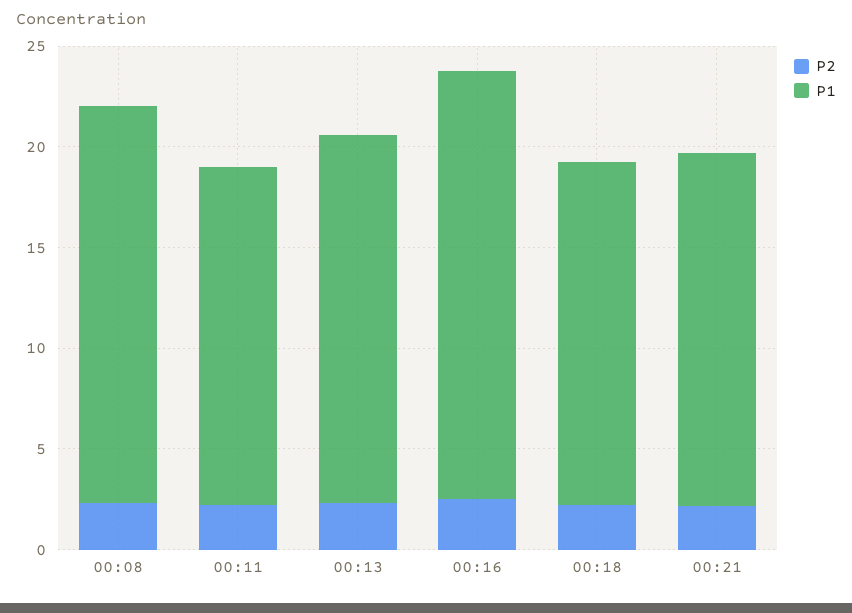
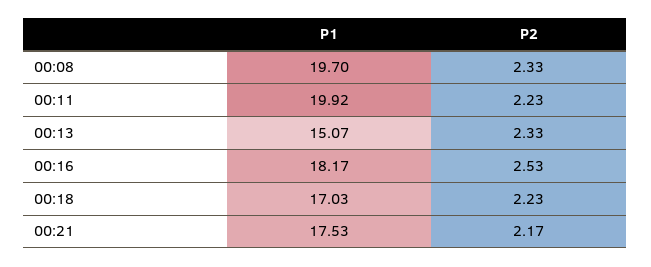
P1, 00:11: 17 -> 19.92
P1, 00:13: 18 -> 15.07
P1, 00:16: 21 -> 18.17

